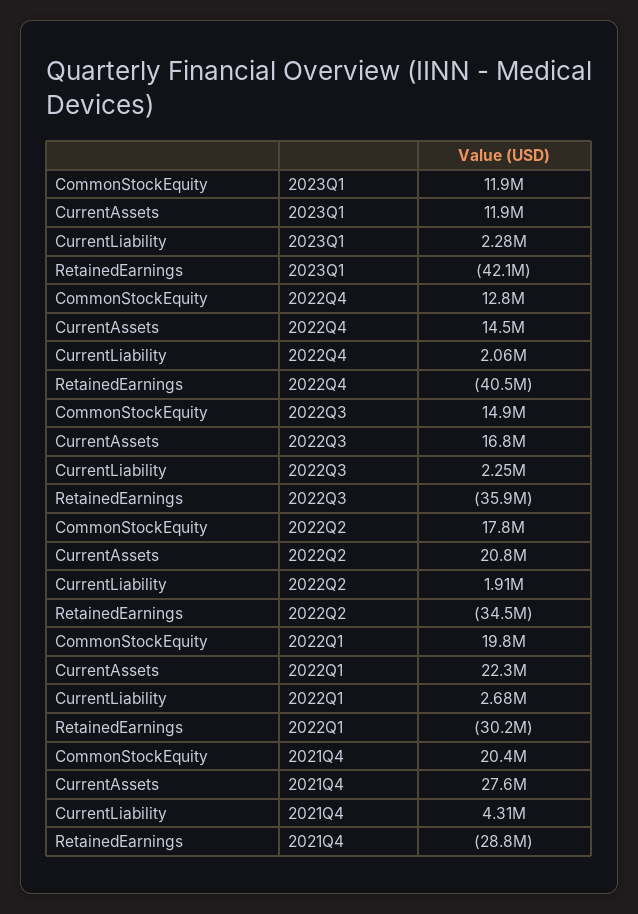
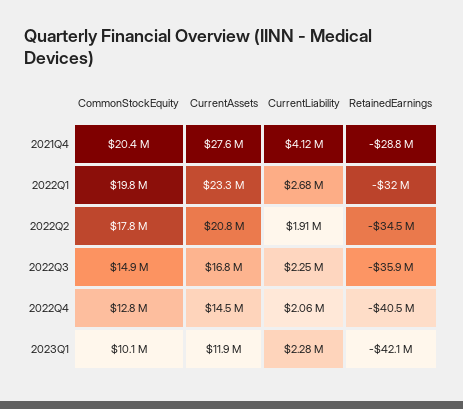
CommonStockEquity, 2023Q1: 11900000 -> 10100000
CurrentAssets, 2022Q1: 22300000 -> 23300000
RetainedEarnings, 2022Q1: -30200000 -> -32000000
CurrentLiability, 2021Q4: 4310000 -> 4120000

